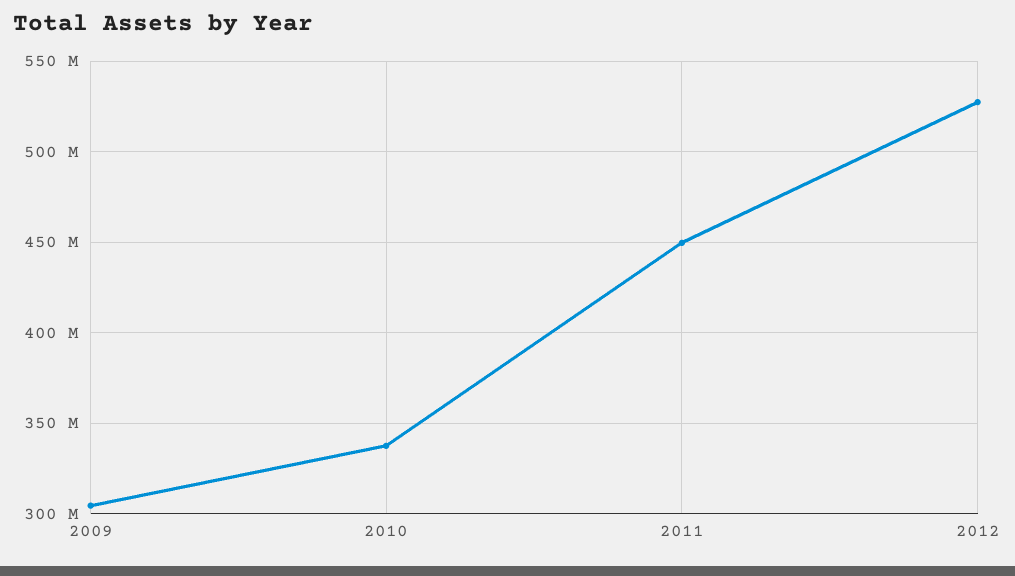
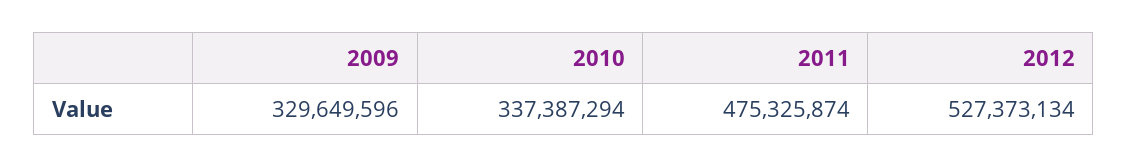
2009: 305000000 -> 329649596
2011: 450000000 -> 475325874

